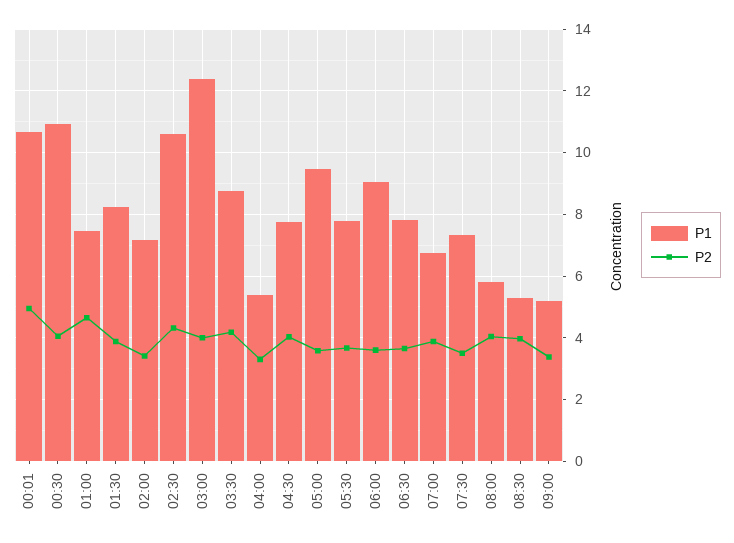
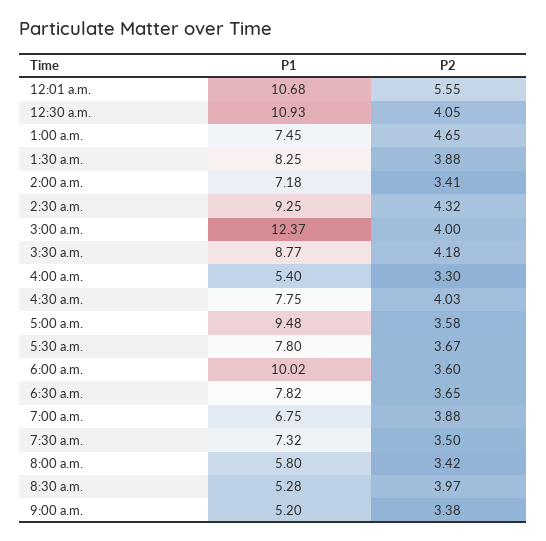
P2, 00:01: 5 -> 5.55
P1, 02:30: 10.6 -> 9.25
P1, 06:00: 9 -> 10.02
P2, 08:00: 4 -> 3.42

